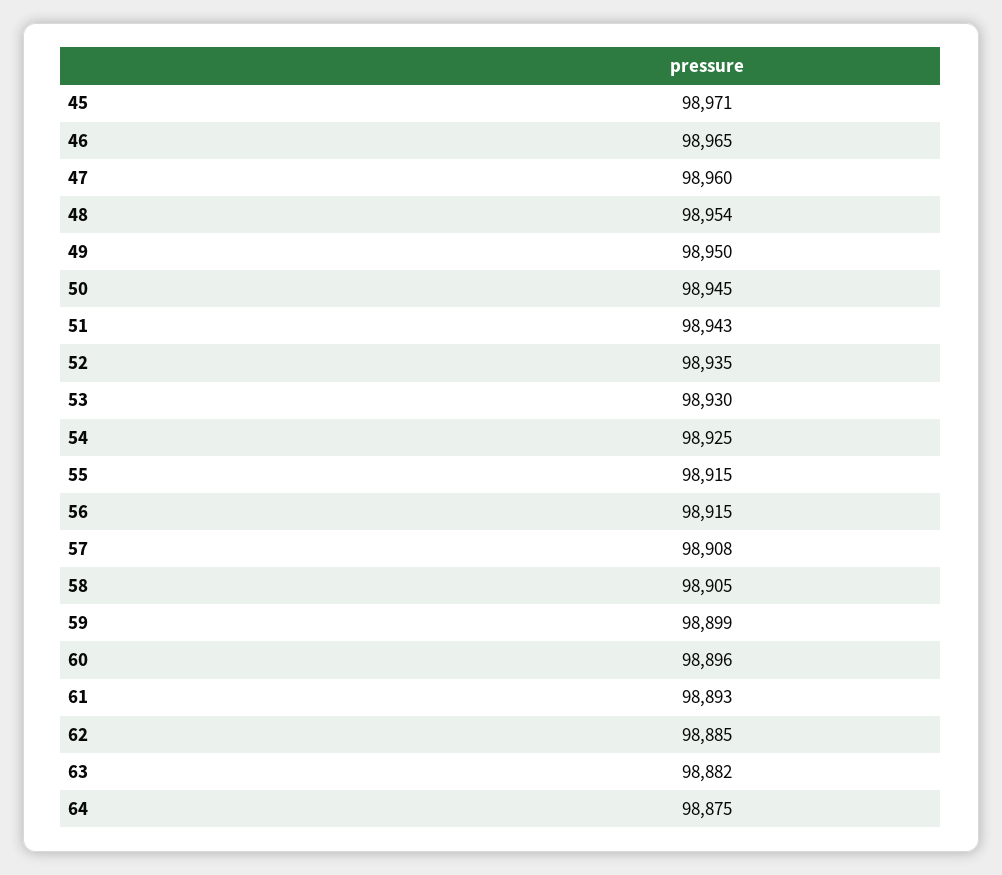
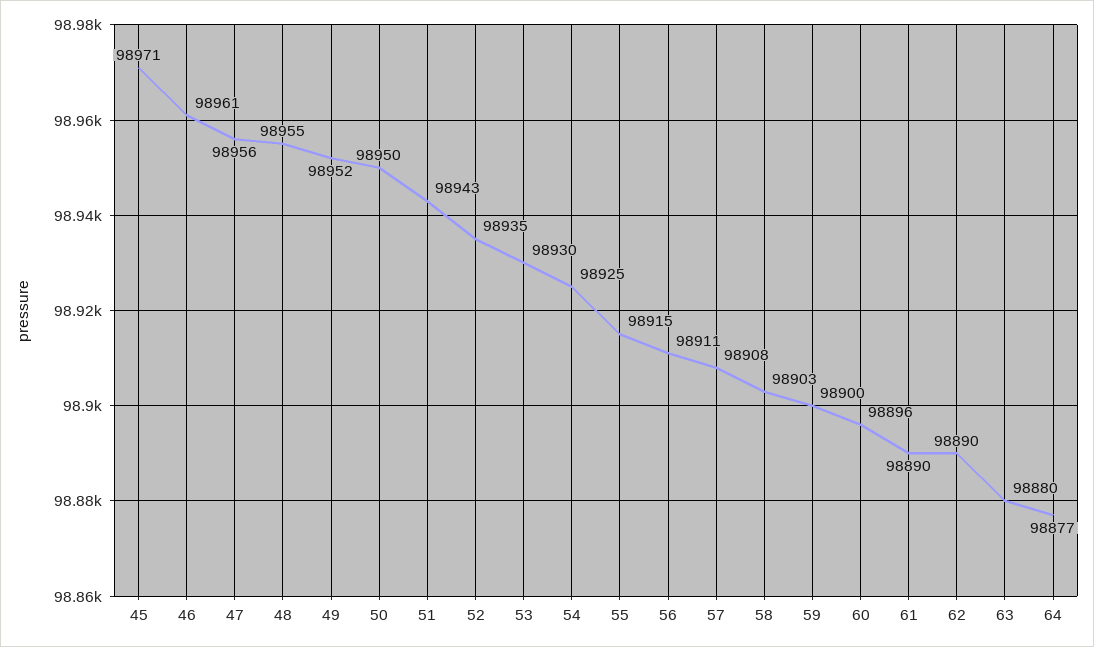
46: 98965 -> 98961
47: 98960 -> 98956
48: 98954 -> 98955
49: 98950 -> 98952
50: 98945 -> 98950
56: 98915 -> 98911
58: 98905 -> 98903
59: 98899 -> 98900
61: 98893 -> 98890
62: 98885 -> 98890
63: 98882 -> 98880
64: 98875 -> 98877

